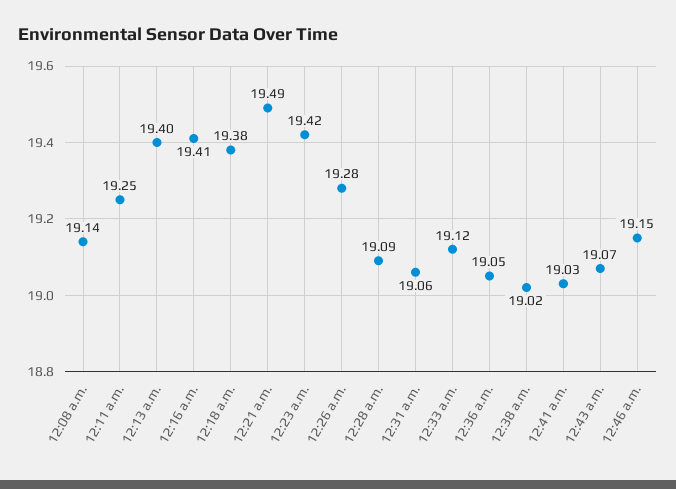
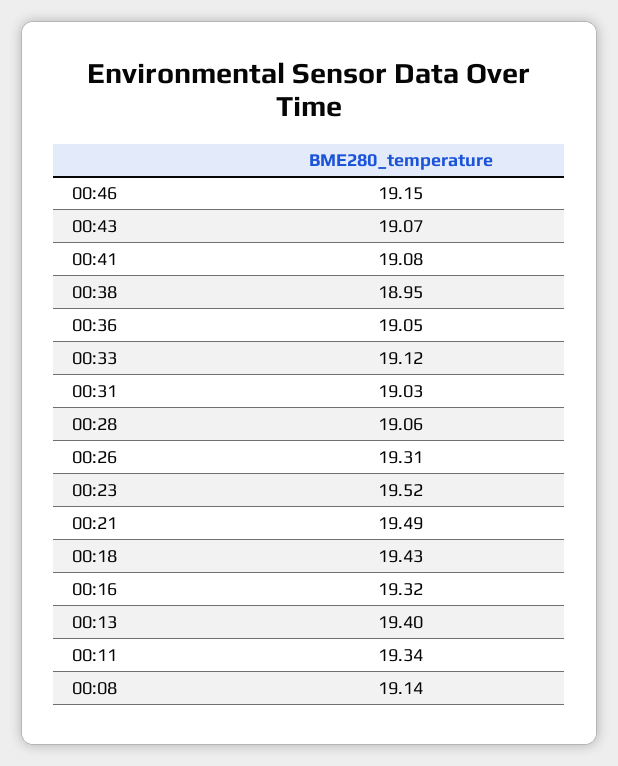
12:11 a.m.: 19.25 -> 19.34
12:16 a.m.: 19.41 -> 19.32
12:18 a.m.: 19.38 -> 19.43
12:23 a.m.: 19.42 -> 19.52
12:26 a.m.: 19.28 -> 19.31
12:28 a.m.: 19.09 -> 19.06
12:31 a.m.: 19.06 -> 19.03
12:38 a.m.: 19.02 -> 18.95
12:41 a.m.: 19.03 -> 19.08

